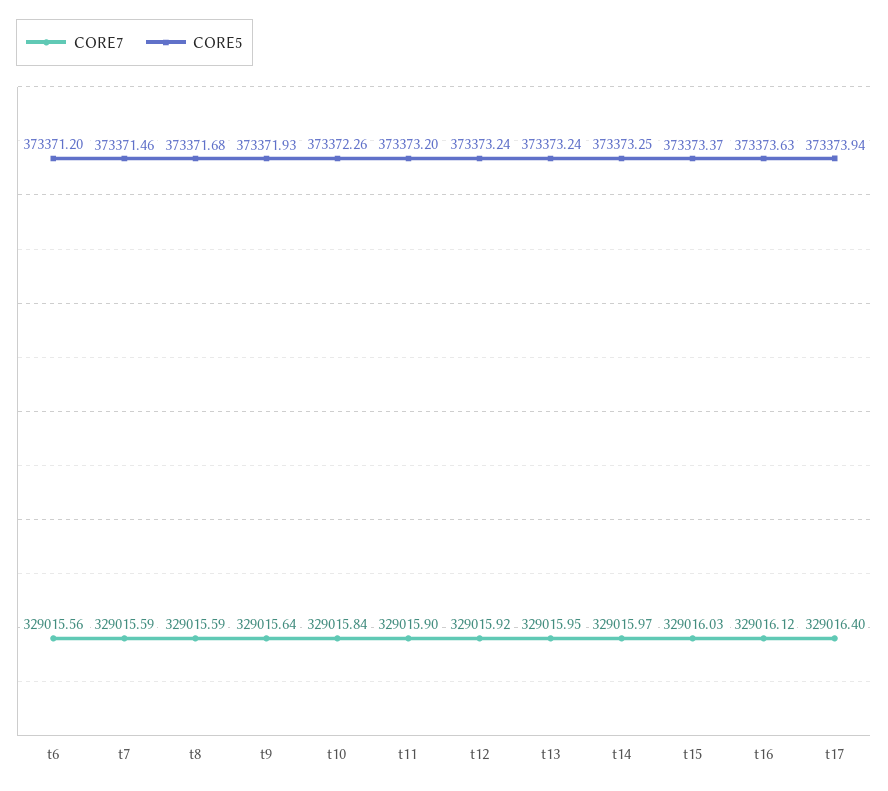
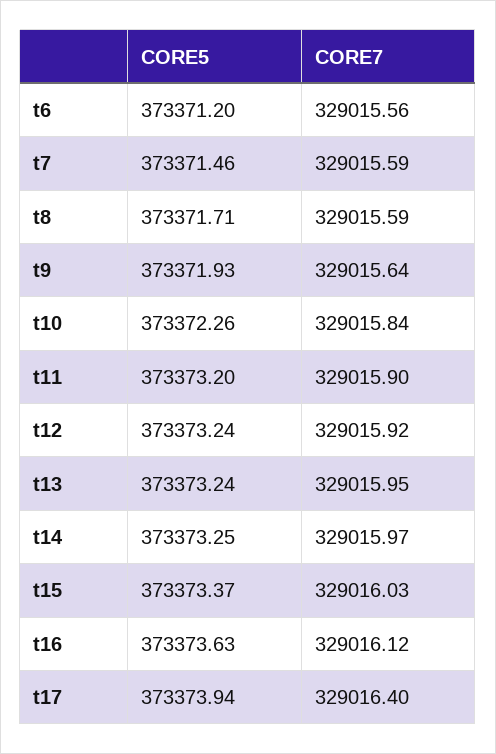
CORE5, t8: 373371.68 -> 373371.71

